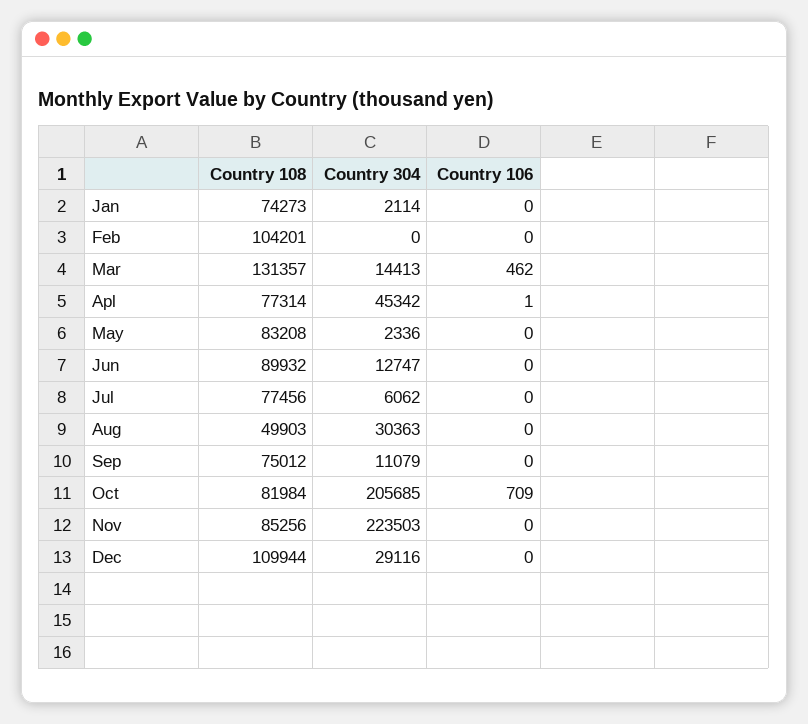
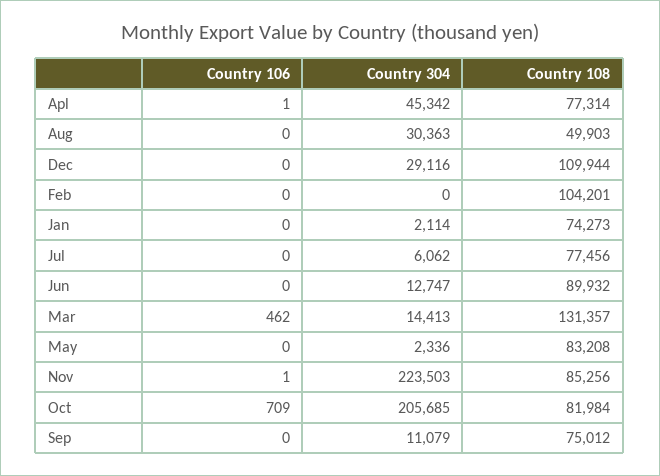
Country 106, Nov: 0 -> 1

